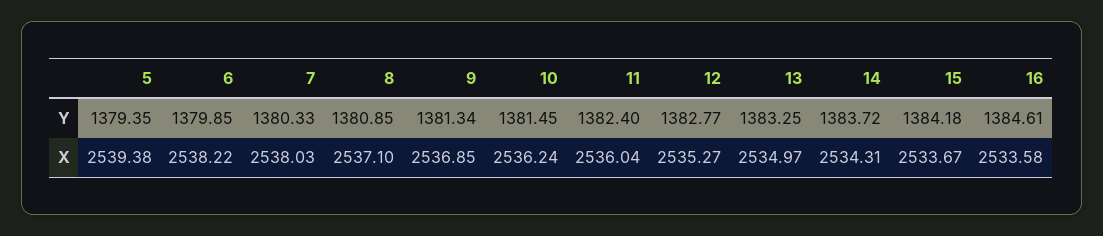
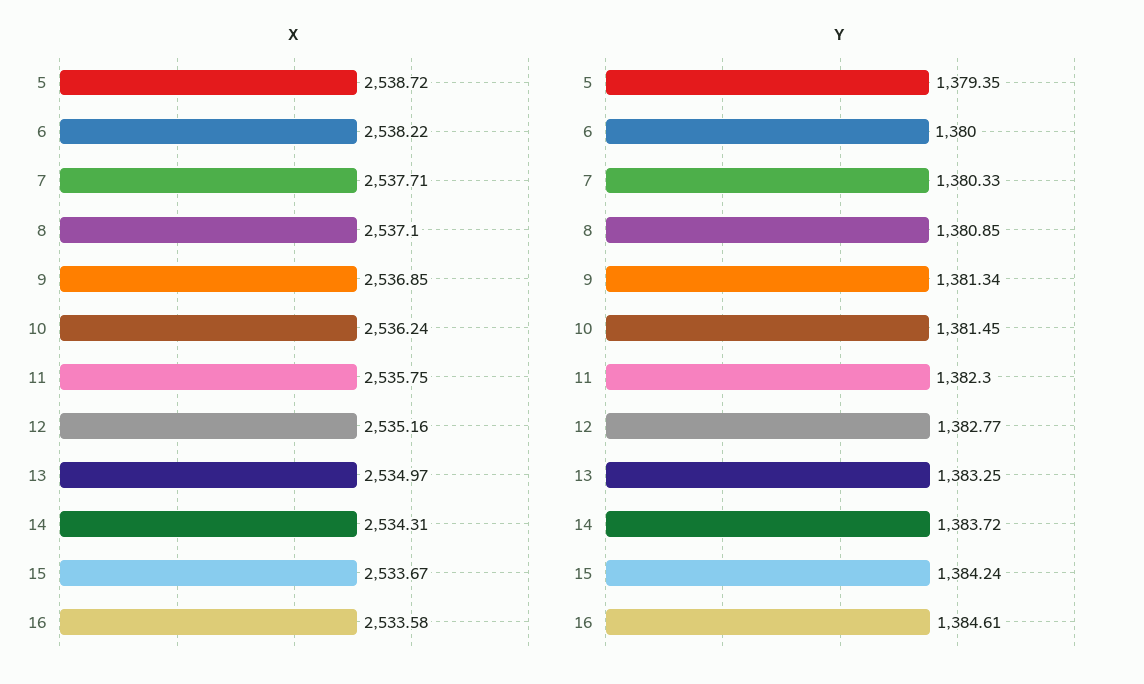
Y, 6: 1379.85 -> 1380
Y, 11: 1382.4 -> 1382.3
Y, 15: 1384.18 -> 1384.24
X, 5: 2539.38 -> 2538.72
X, 7: 2538.03 -> 2537.71
X, 11: 2536.04 -> 2535.75
X, 12: 2535.27 -> 2535.16

